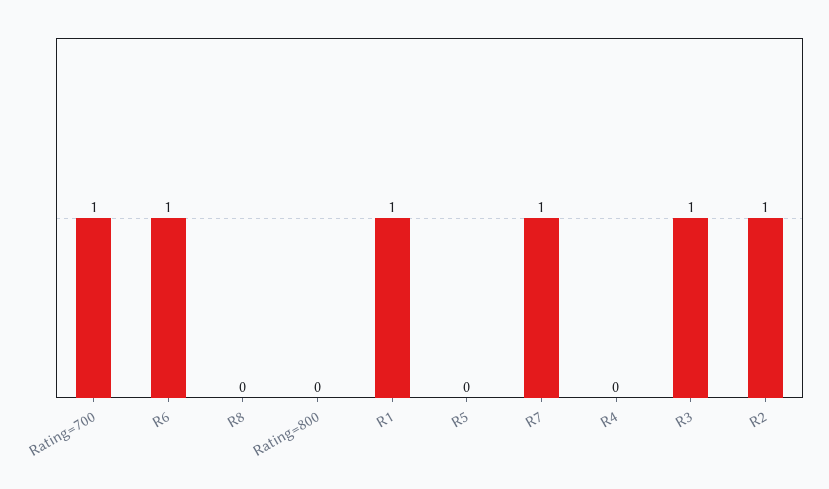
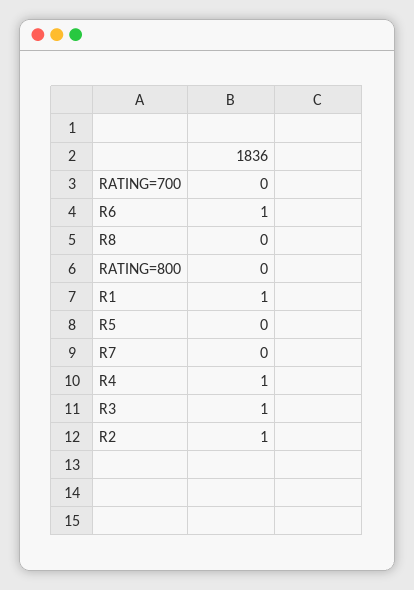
Rating=700: 1 -> 0
R7: 1 -> 0
R4: 0 -> 1

